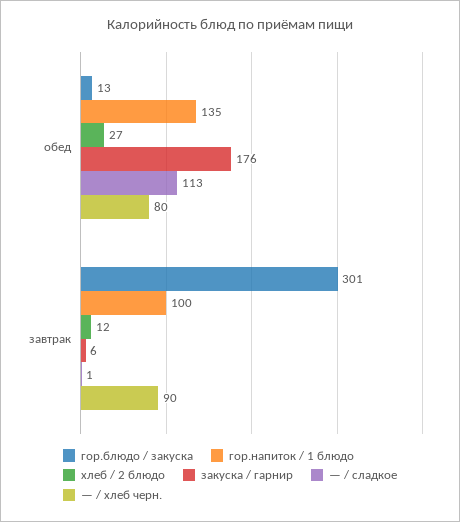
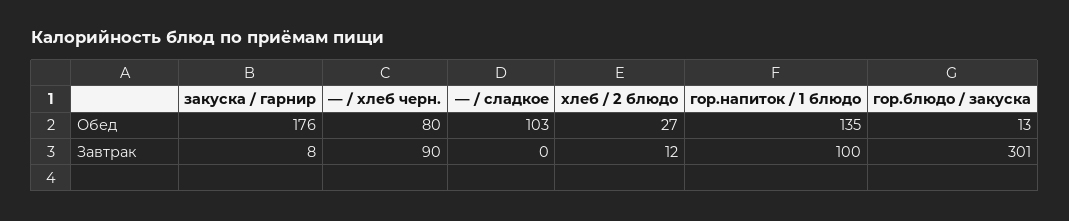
— / сладкое, обед: 113 -> 103
закуска / гарнир, завтрак: 6 -> 8
— / сладкое, завтрак: 1 -> 0

